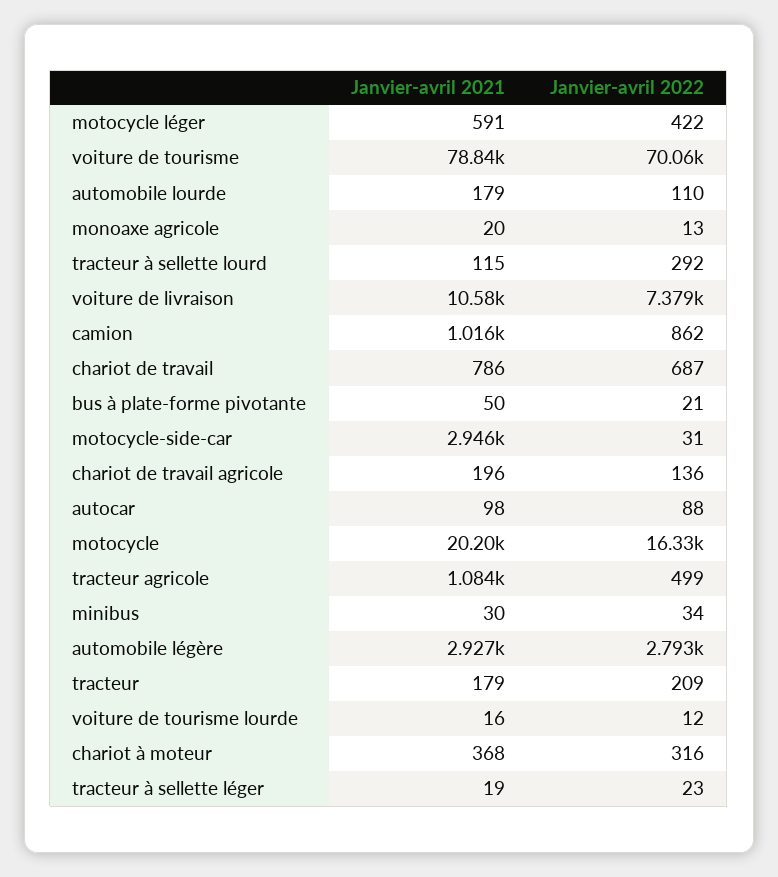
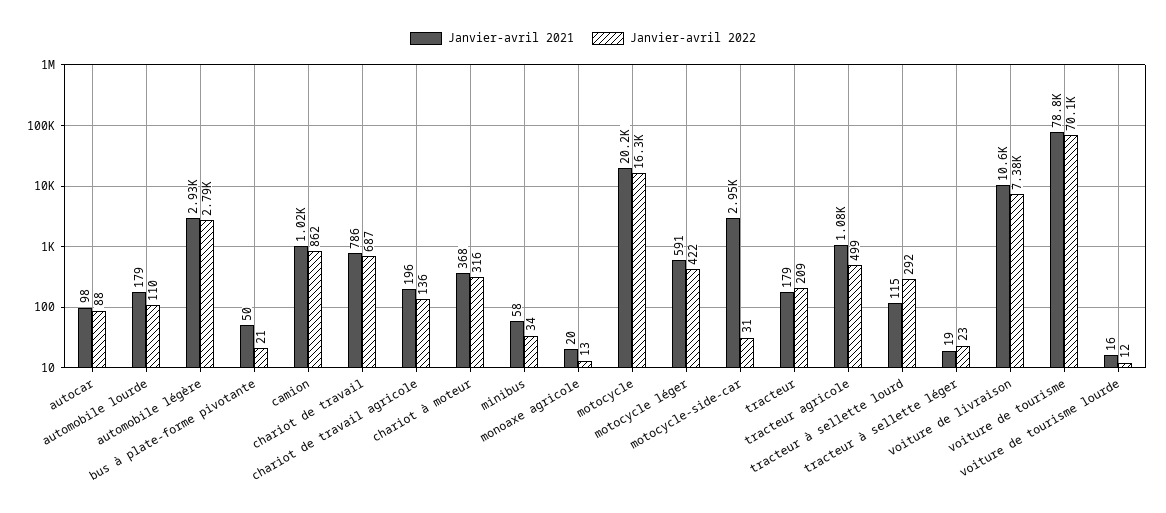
Janvier-avril 2021, minibus: 30 -> 58

